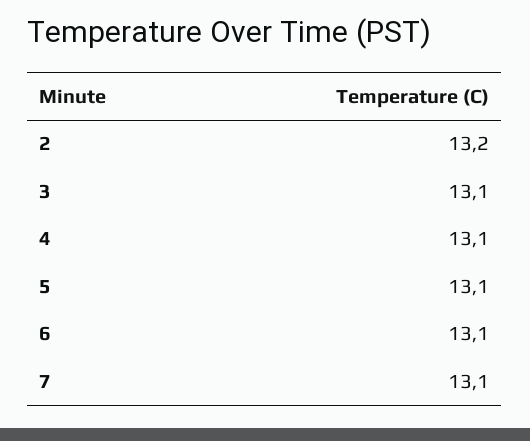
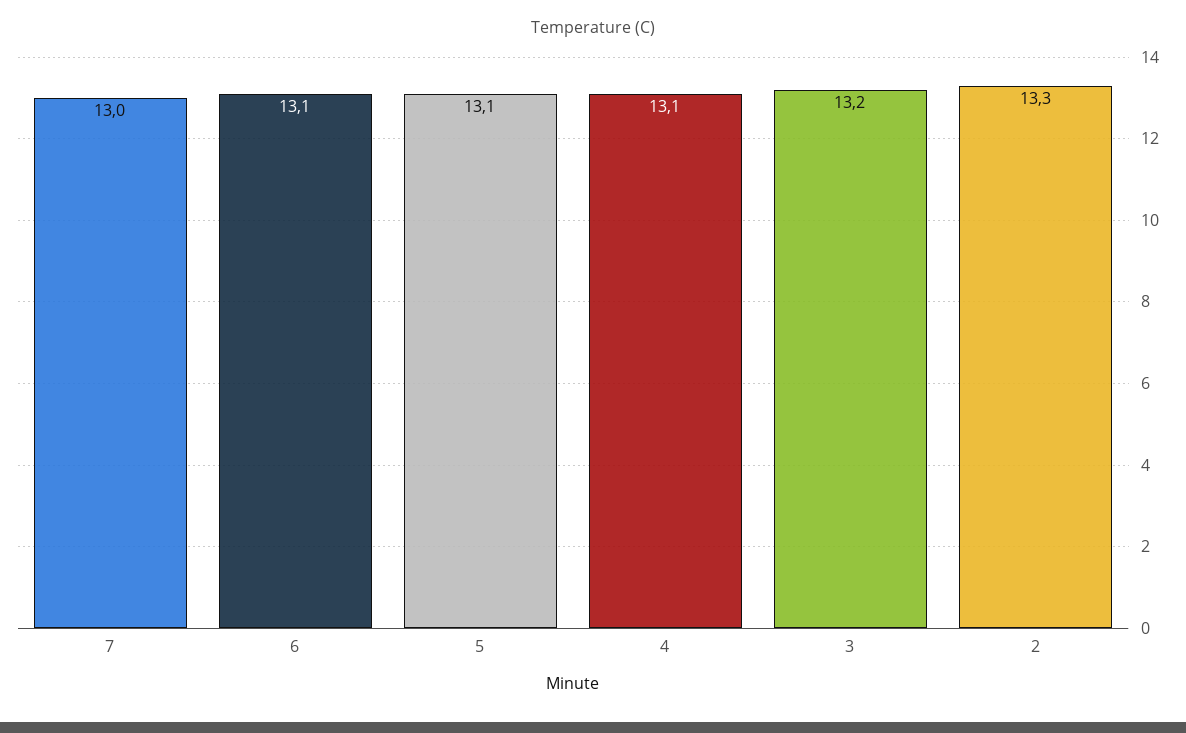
2: 13.2 -> 13.3
3: 13.1 -> 13.2
7: 13.1 -> 13

